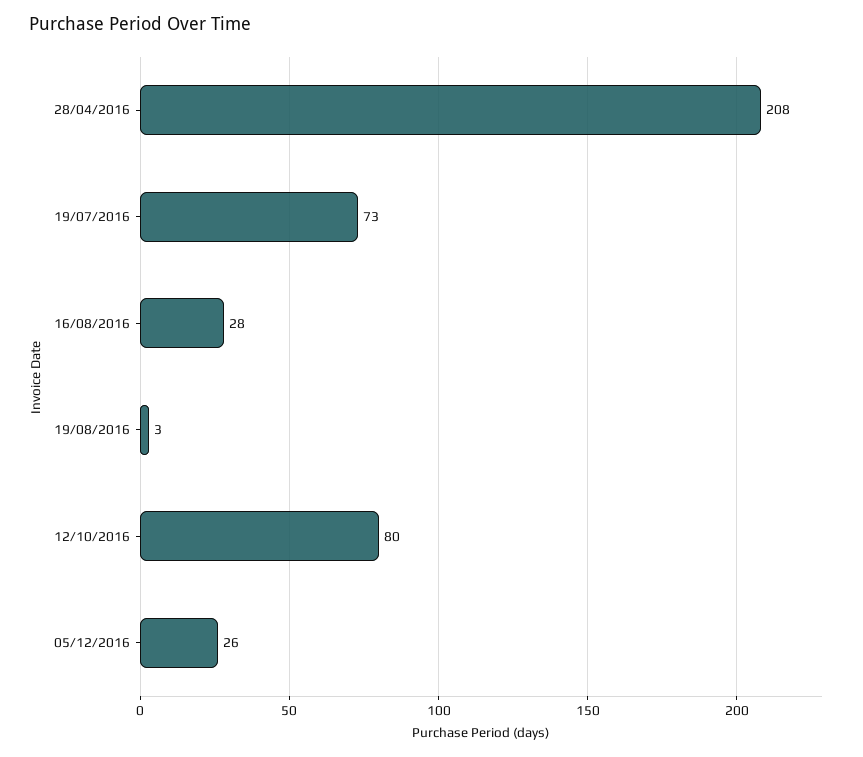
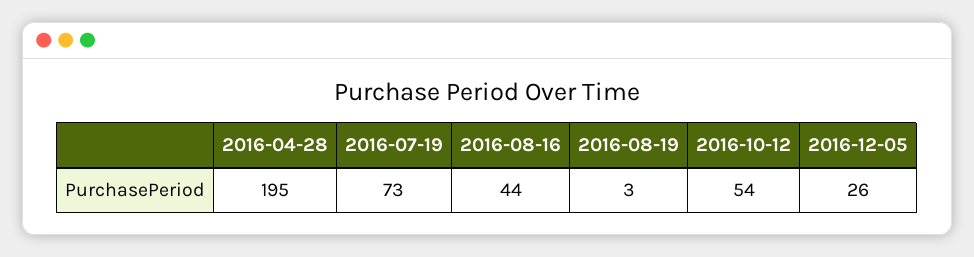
28/04/2016: 208 -> 195
16/08/2016: 28 -> 44
12/10/2016: 80 -> 54

